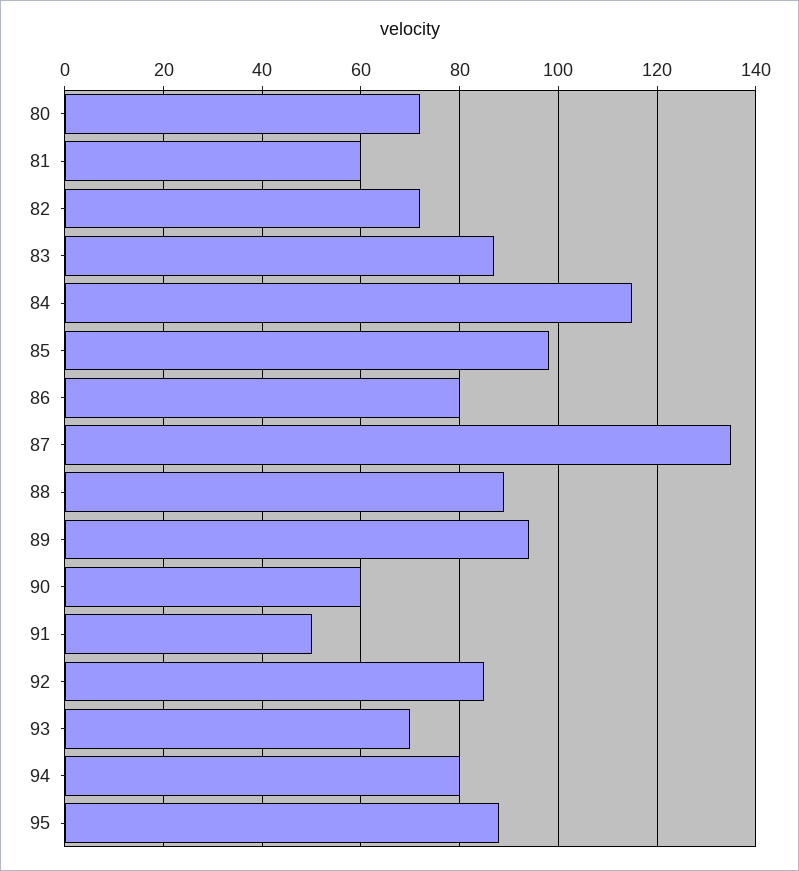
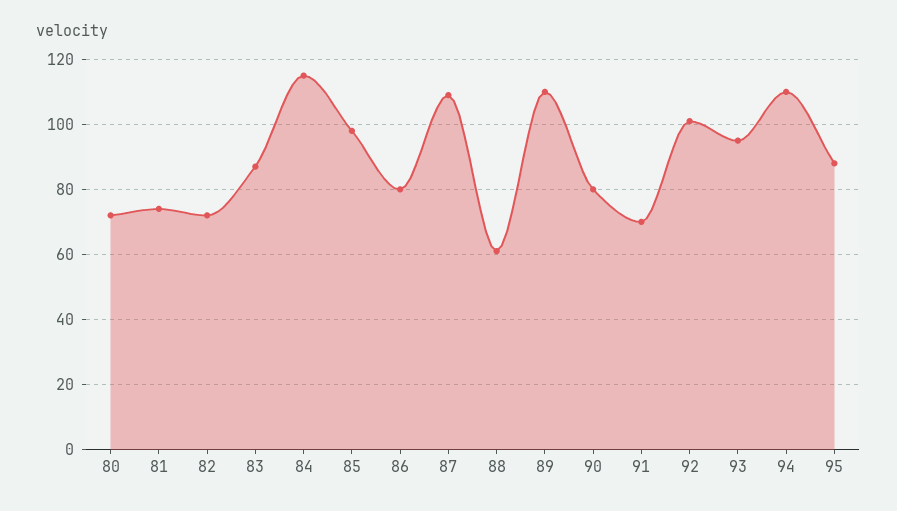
81: 60 -> 75
87: 135 -> 110
88: 90 -> 60
89: 95 -> 110
90: 60 -> 80
91: 50 -> 70
92: 85 -> 100
93: 70 -> 95
94: 80 -> 110

